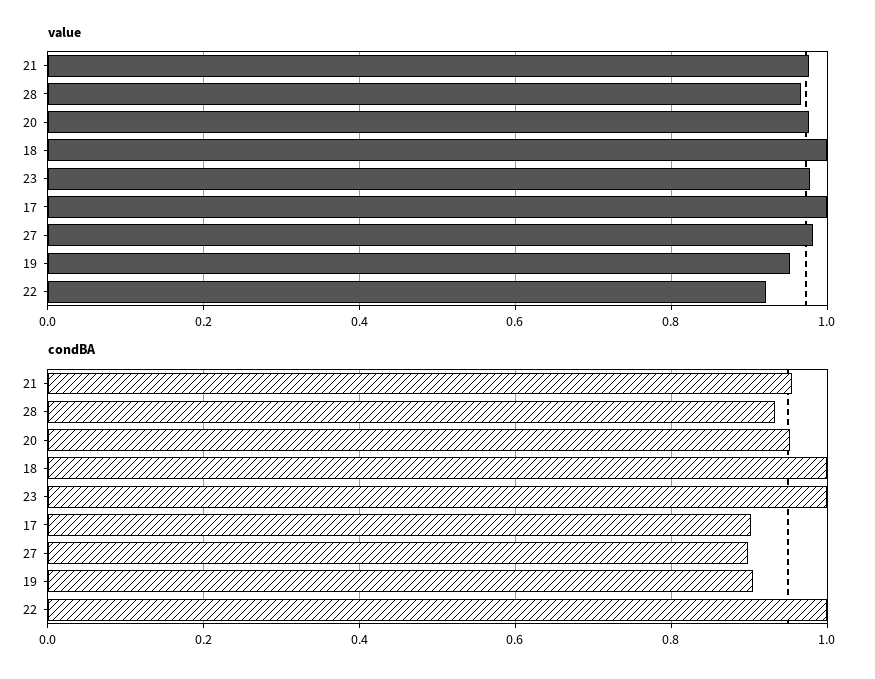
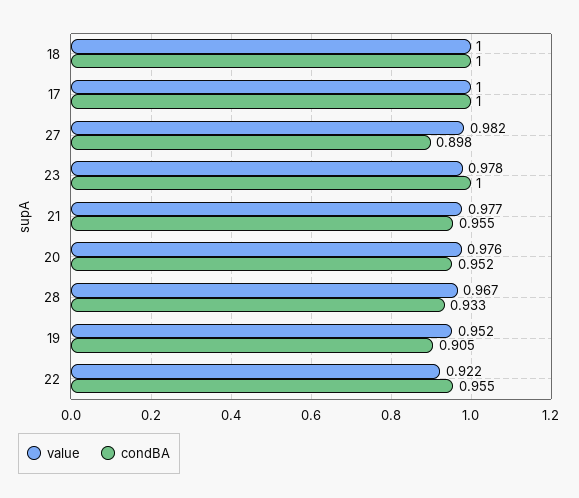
condBA, 17: 0.9 -> 1
condBA, 22: 1 -> 0.955

